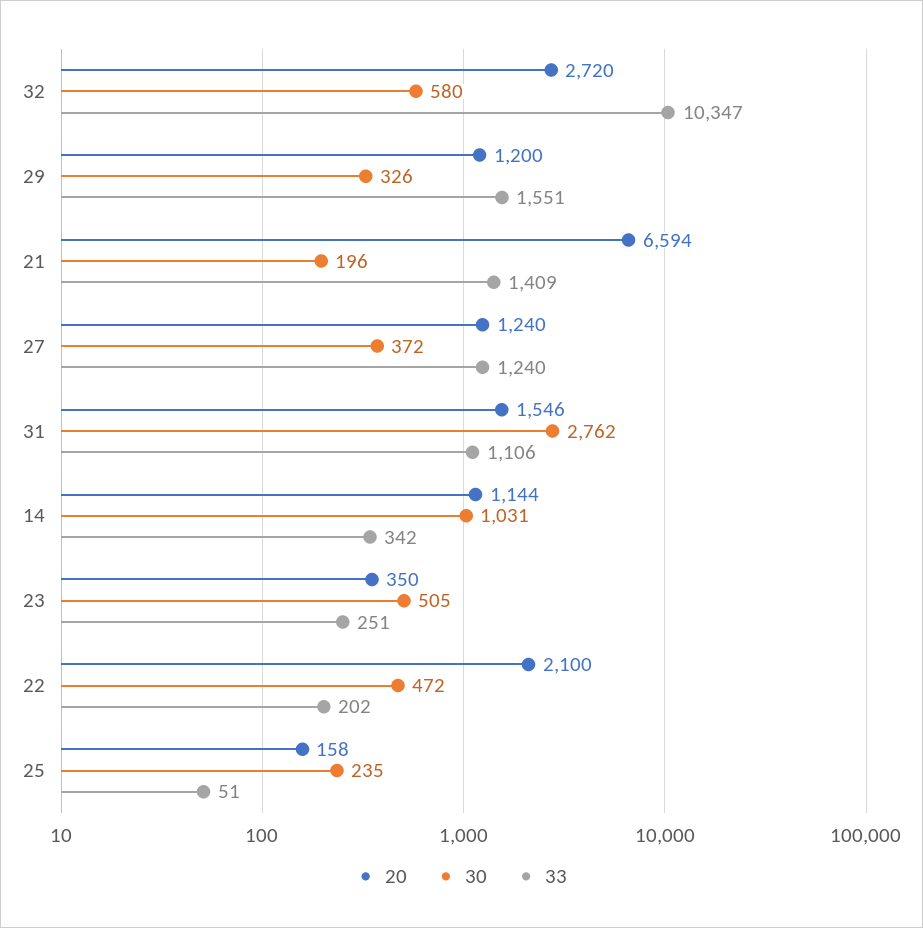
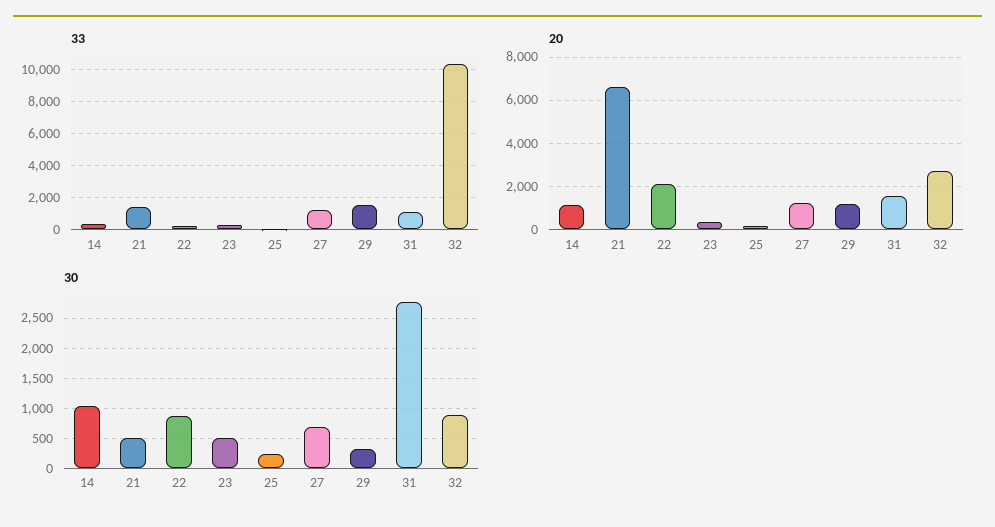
30, 32: 580 -> 900
30, 21: 196 -> 500
30, 27: 372 -> 700
30, 22: 472 -> 900

